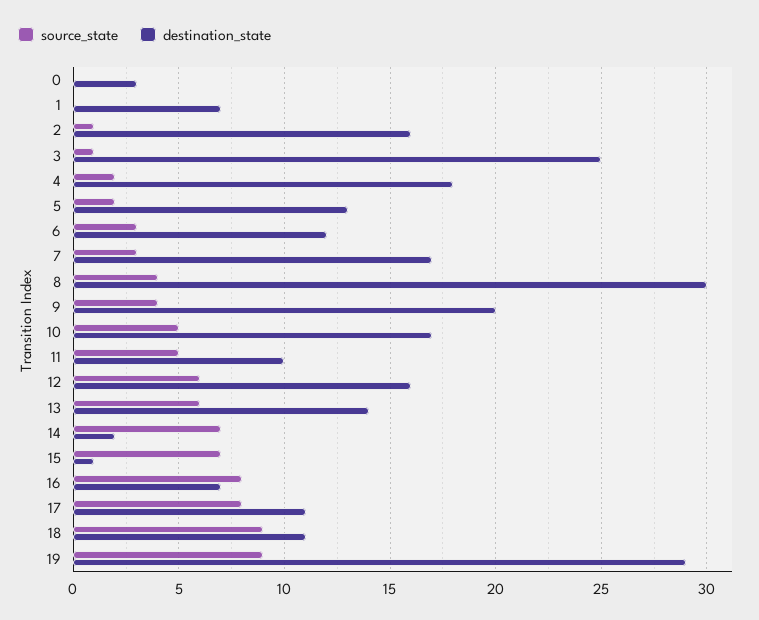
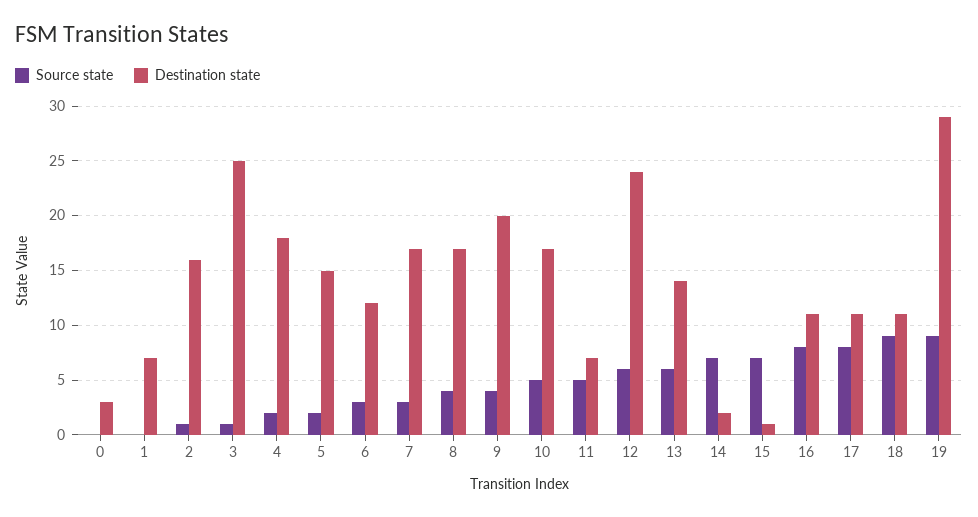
destination_state, 5: 13 -> 15
destination_state, 8: 30 -> 17
destination_state, 11: 10 -> 7
destination_state, 12: 16 -> 24
destination_state, 16: 7 -> 11

